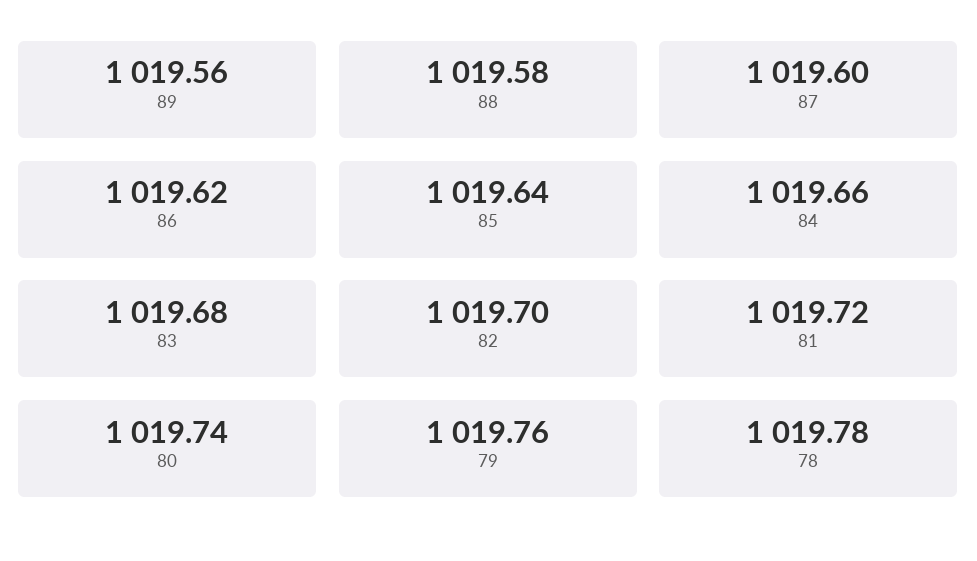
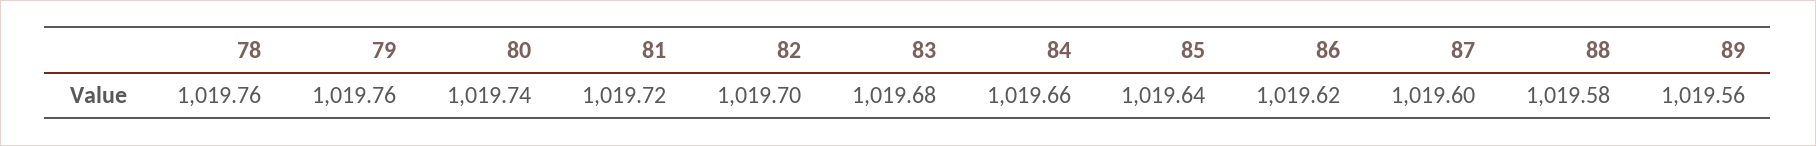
78: 1019.78 -> 1019.76

